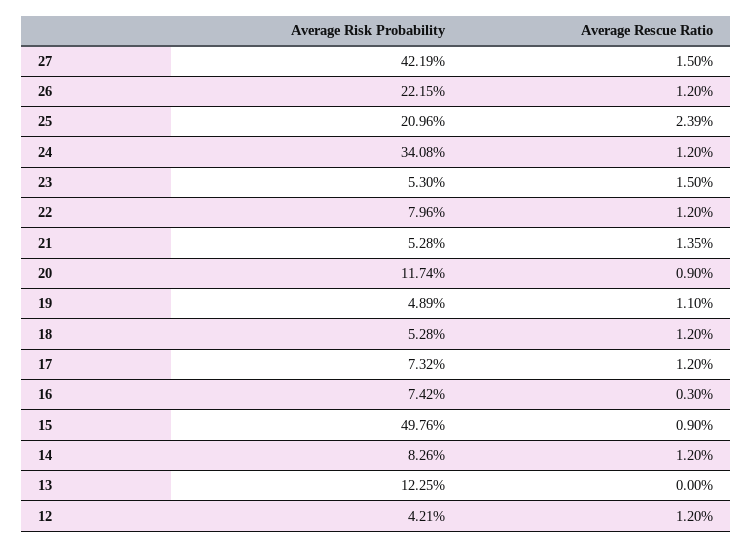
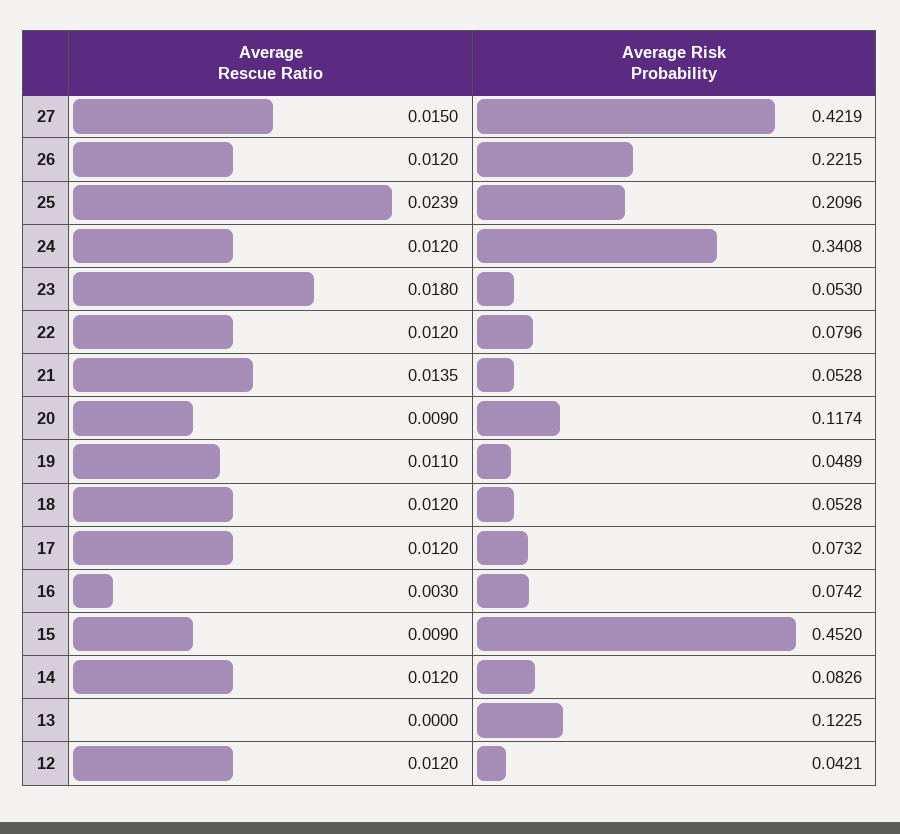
Average Rescue Ratio, 23: 0.015 -> 0.018
Average Risk Probability, 15: 0.4976 -> 0.452

